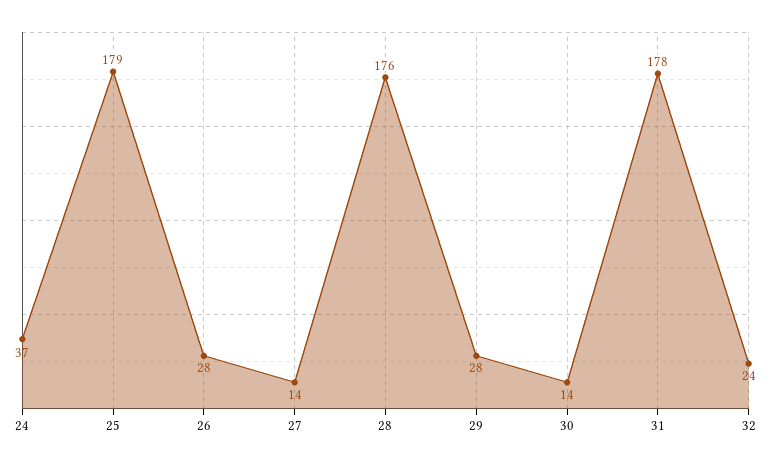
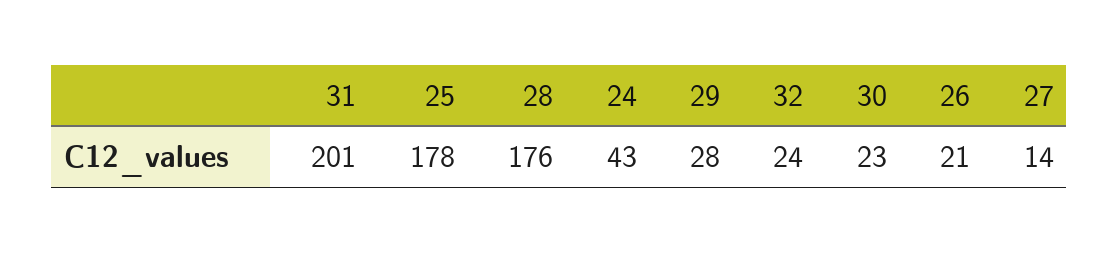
24: 37 -> 43
25: 179 -> 178
26: 28 -> 21
30: 14 -> 23
31: 178 -> 201

